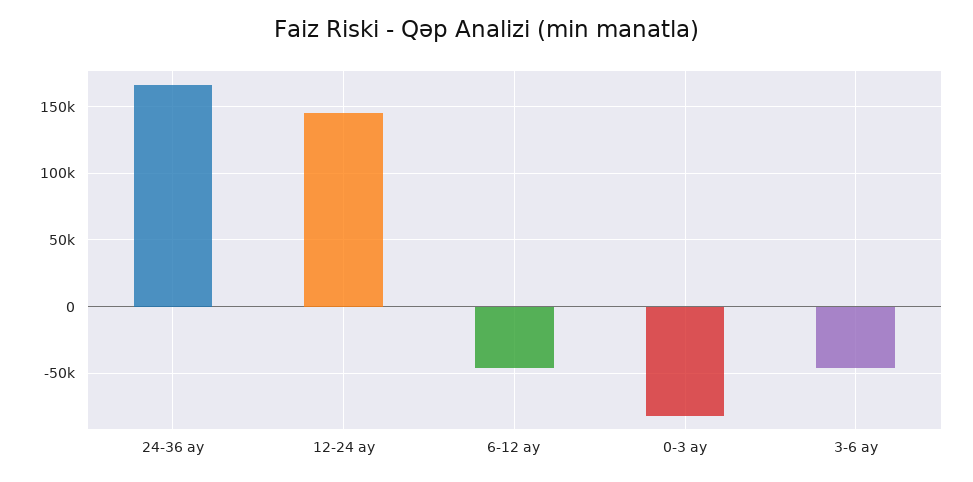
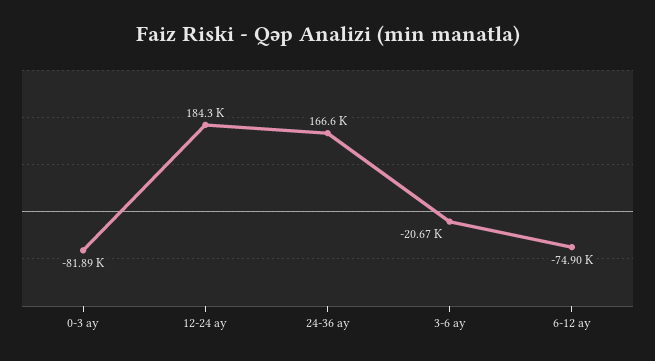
12-24 ay: 145000 -> 184300
6-12 ay: -45000 -> -74900
3-6 ay: -45000 -> -20670

